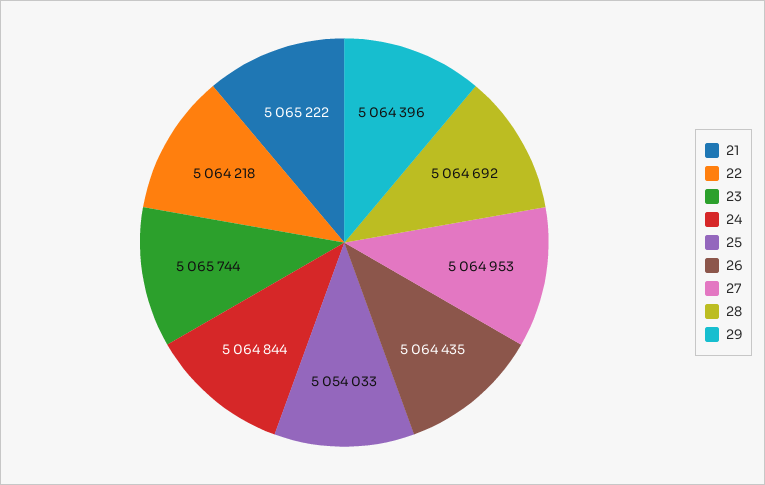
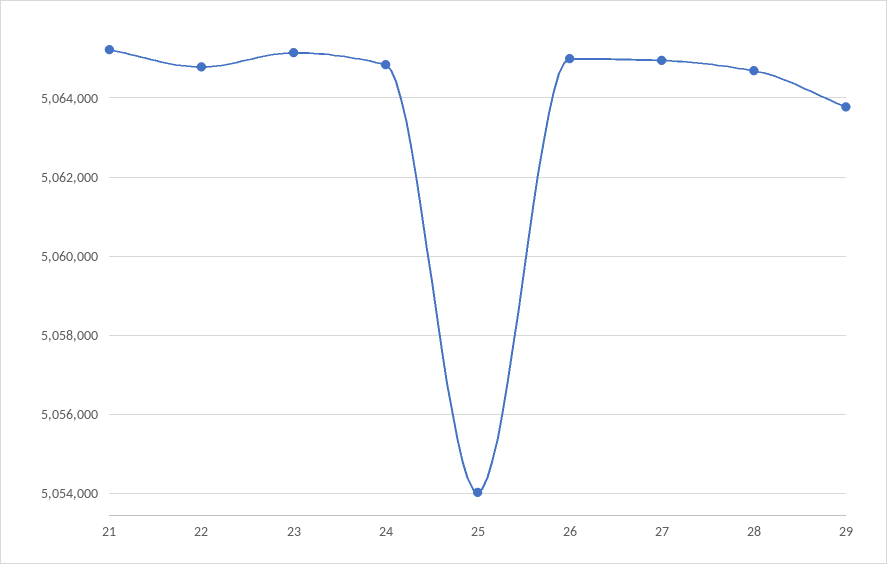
22: 5064218 -> 5064800
23: 5065744 -> 5065200
26: 5064435 -> 5065000
29: 5064396 -> 5063800

